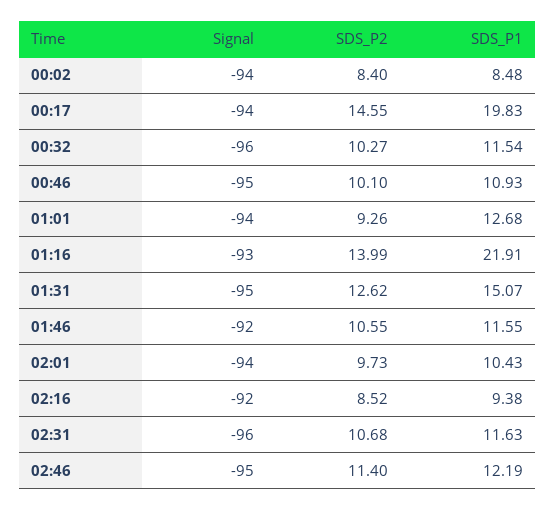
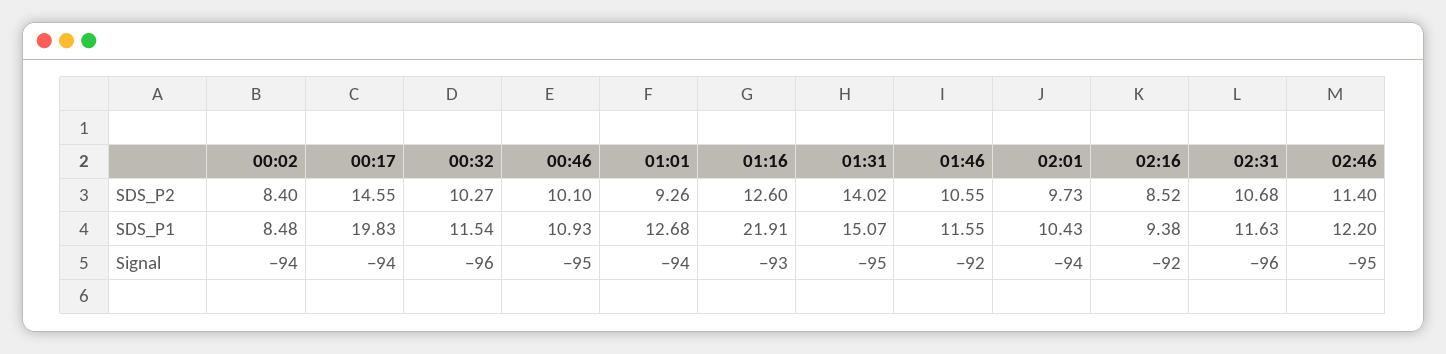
SDS_P2, 01:16: 13.99 -> 12.6
SDS_P2, 01:31: 12.62 -> 14.02
SDS_P1, 02:46: 12.19 -> 12.2

